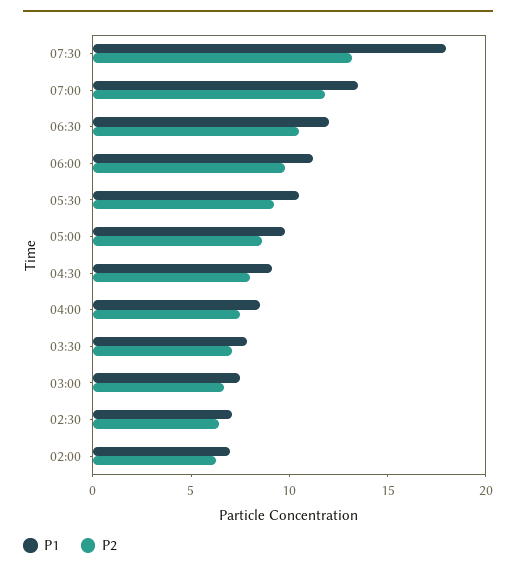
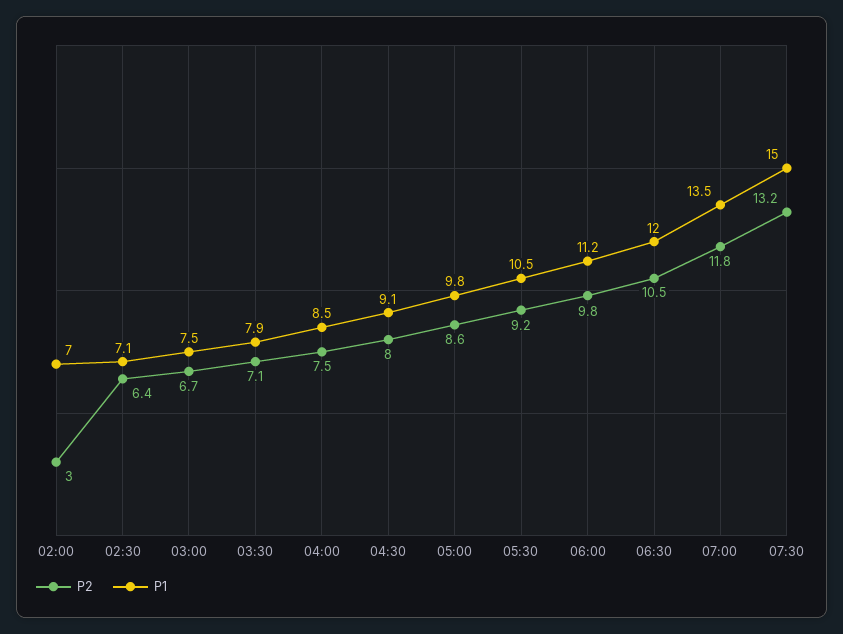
P1, 07:30: 18 -> 15
P2, 02:00: 6 -> 3

